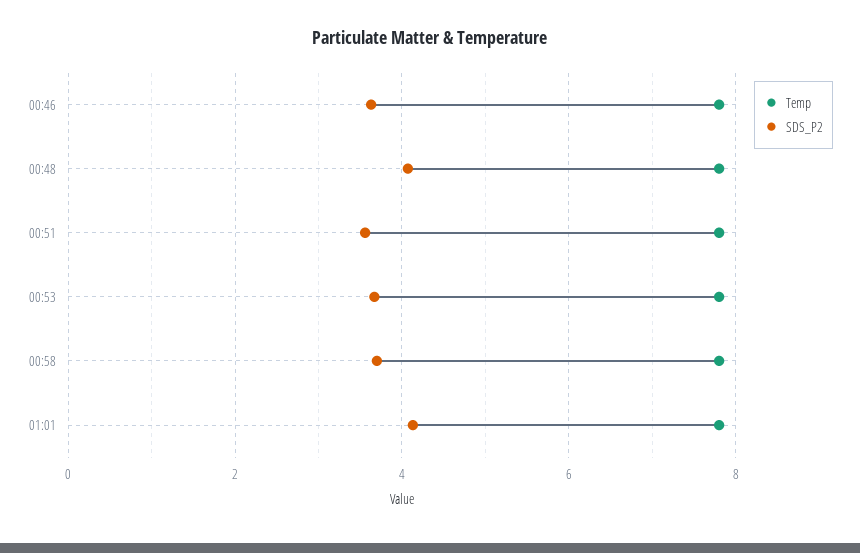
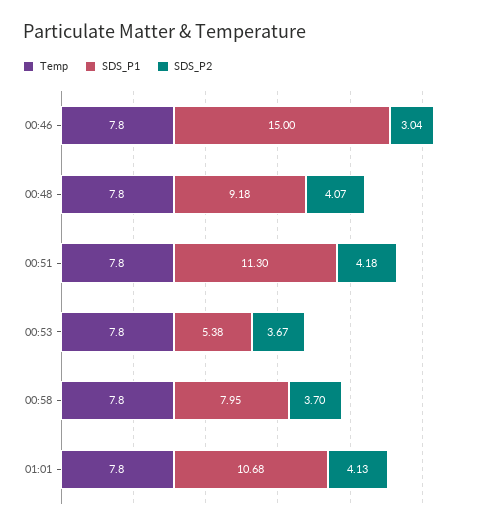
SDS_P2, 00:46: 3.6 -> 3.04
SDS_P2, 00:51: 3.6 -> 4.18
SDS_P1, 00:46: none -> 15
SDS_P1, 00:48: none -> 9.18
SDS_P1, 00:51: none -> 11.3
SDS_P1, 00:53: none -> 5.38
SDS_P1, 00:58: none -> 7.95
SDS_P1, 01:01: none -> 10.68

